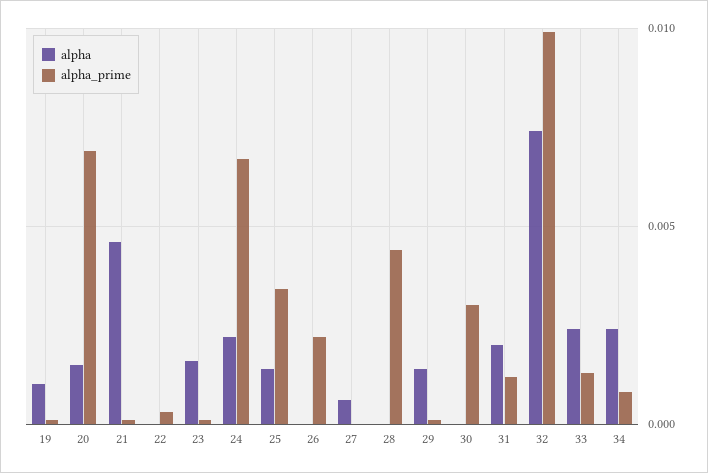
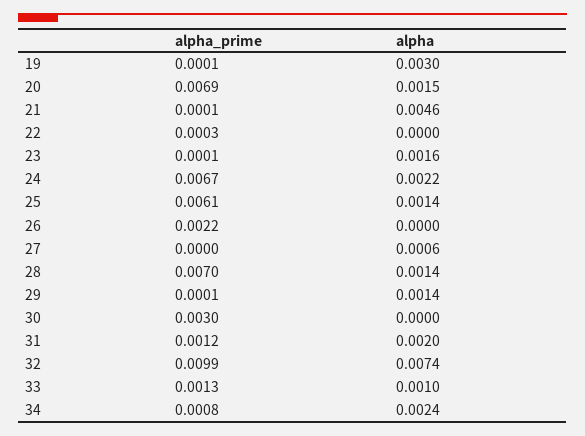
alpha, 19: 0.001 -> 0.003
alpha_prime, 25: 0.0035 -> 0.0061
alpha, 28: 0 -> 0.0014
alpha_prime, 28: 0.0045 -> 0.007
alpha, 33: 0.0025 -> 0.001

